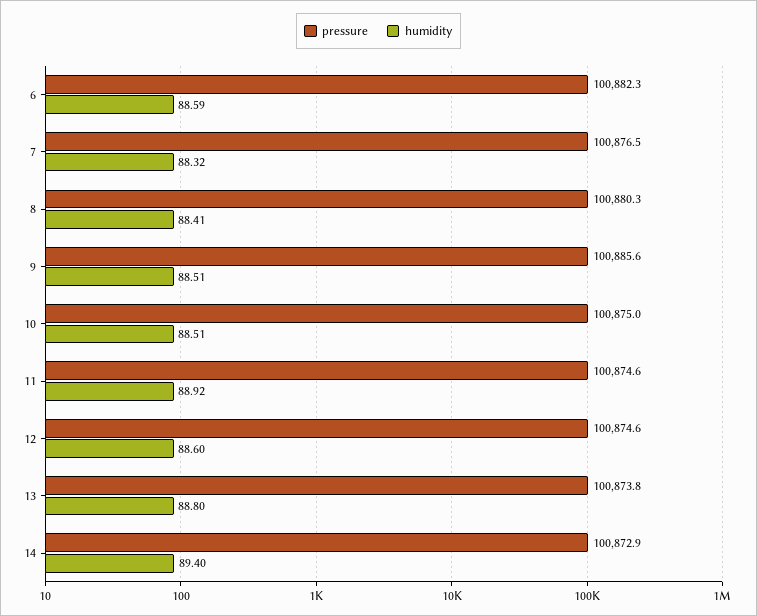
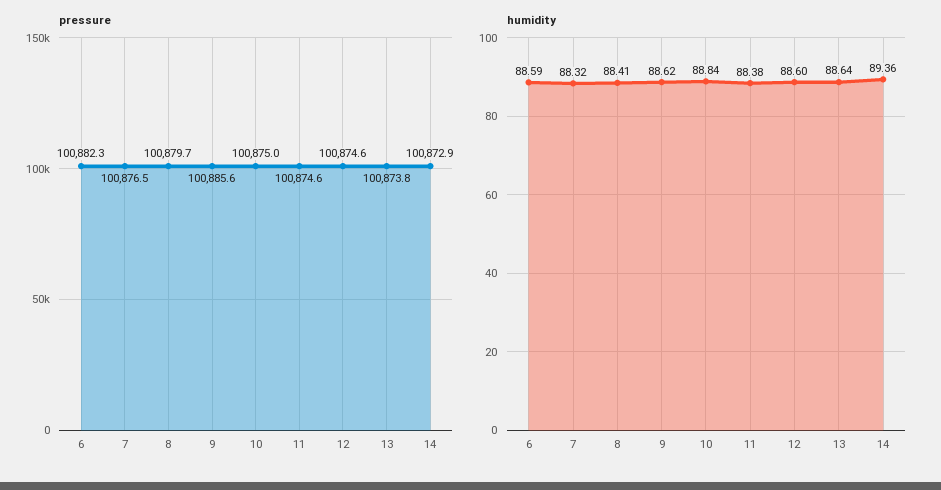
pressure, 8: 100880.3 -> 100879.7
humidity, 9: 88.51 -> 88.62
humidity, 10: 88.51 -> 88.84
humidity, 11: 88.92 -> 88.38
humidity, 13: 88.8 -> 88.64
humidity, 14: 89.4 -> 89.36

